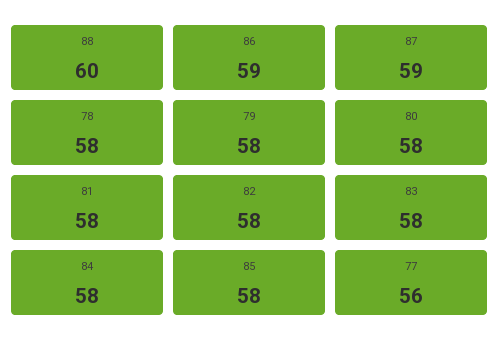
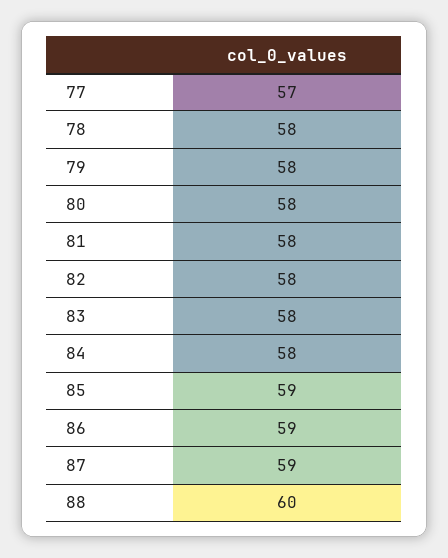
85: 58 -> 59
77: 56 -> 57

